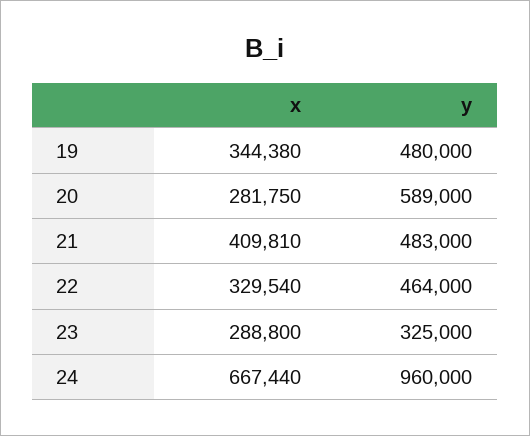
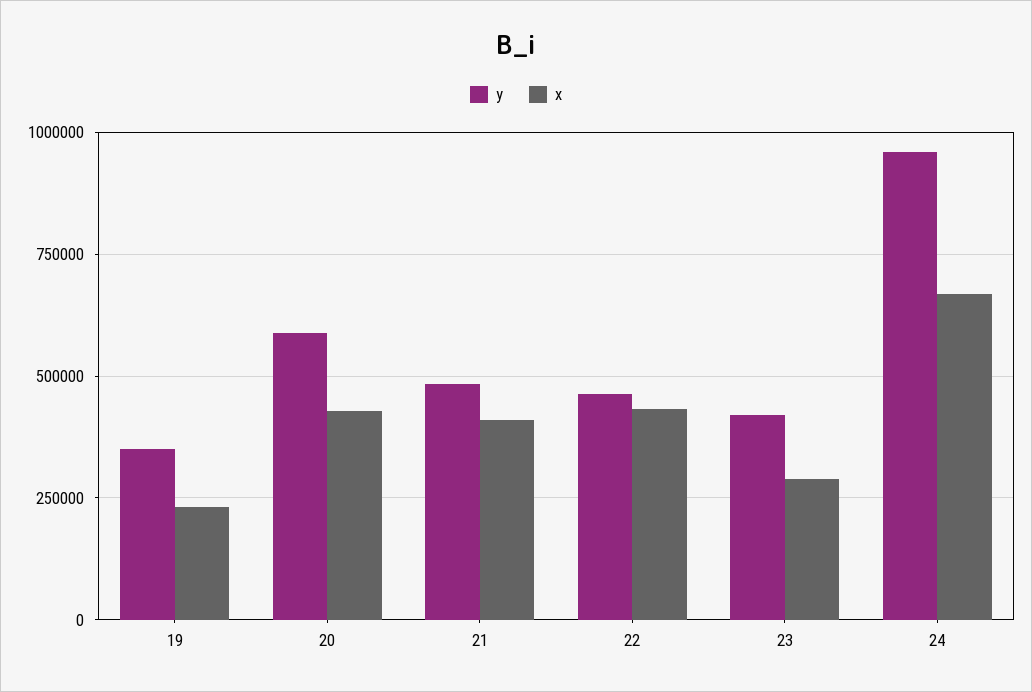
x, 19: 344380 -> 225000
y, 19: 480000 -> 350000
x, 20: 281750 -> 425000
x, 22: 329540 -> 425000
y, 23: 325000 -> 425000

